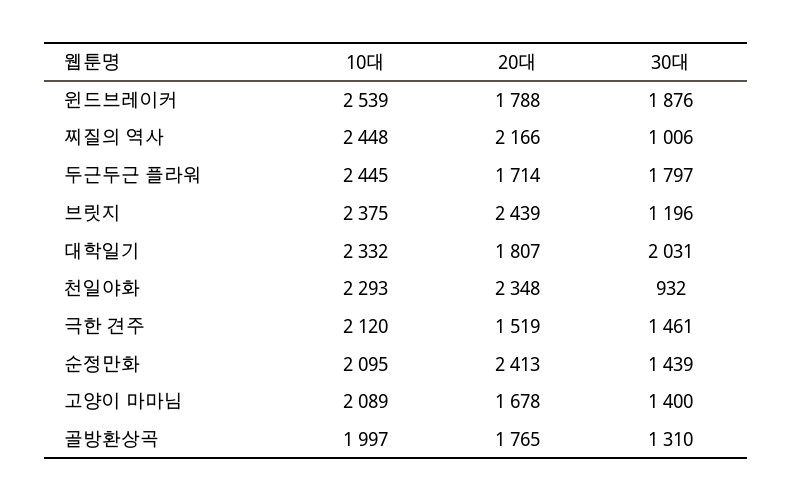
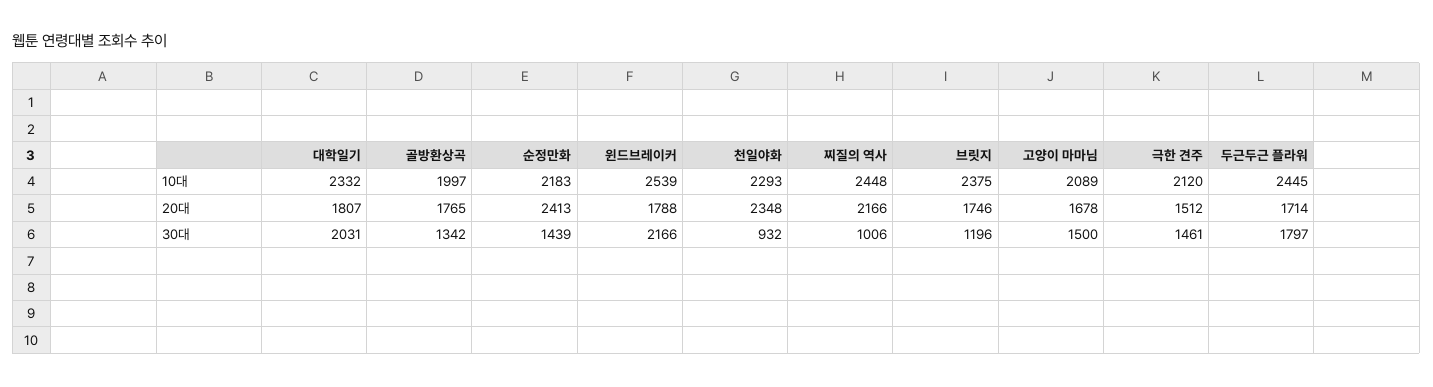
30대, 윈드브레이커: 1876 -> 2166
20대, 브릿지: 2439 -> 1746
20대, 극한 견주: 1519 -> 1512
10대, 순정만화: 2095 -> 2183
30대, 고양이 마마님: 1400 -> 1500
30대, 골방환상곡: 1310 -> 1342

